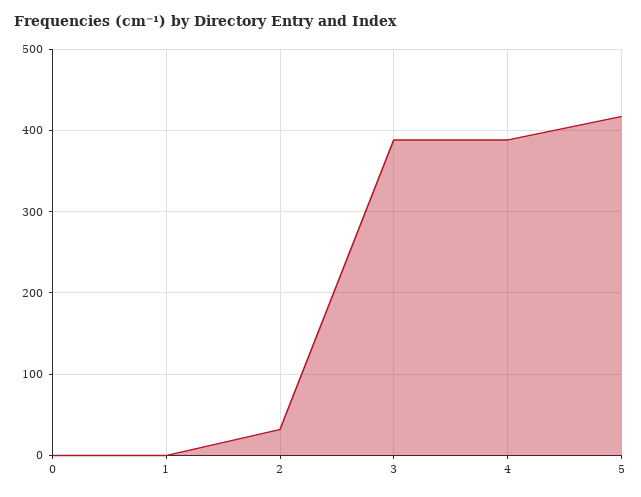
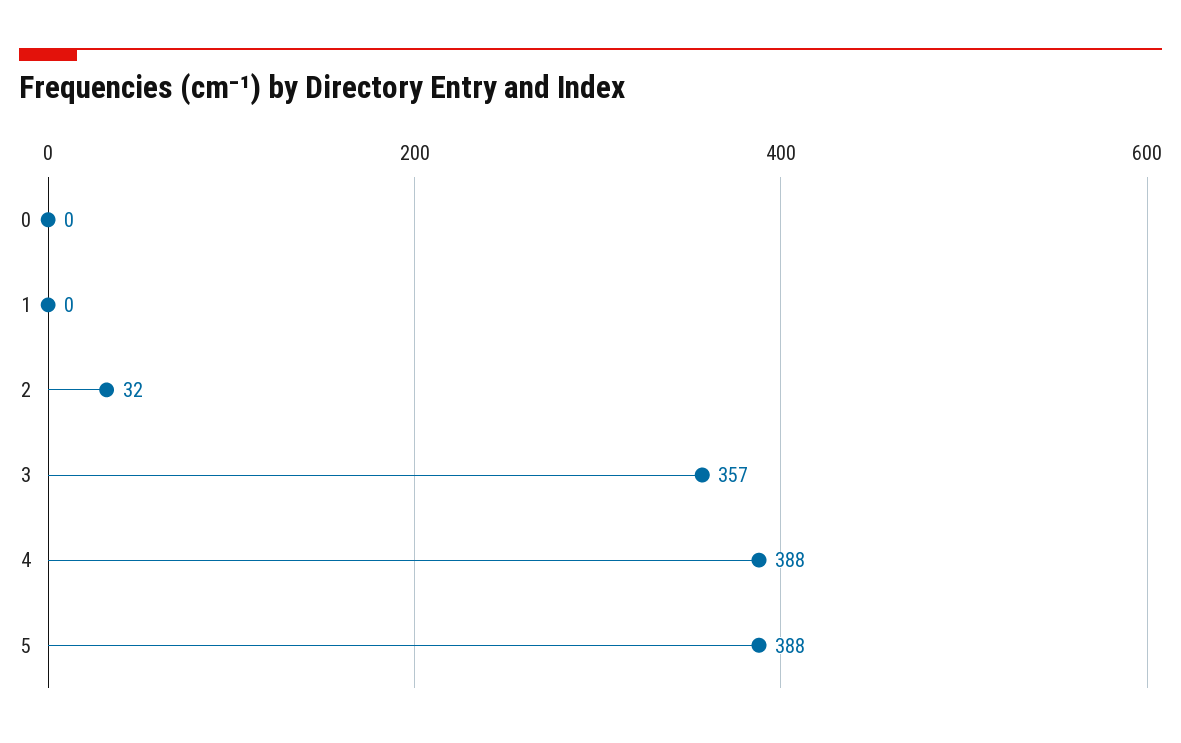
3: 390 -> 357
5: 420 -> 388

